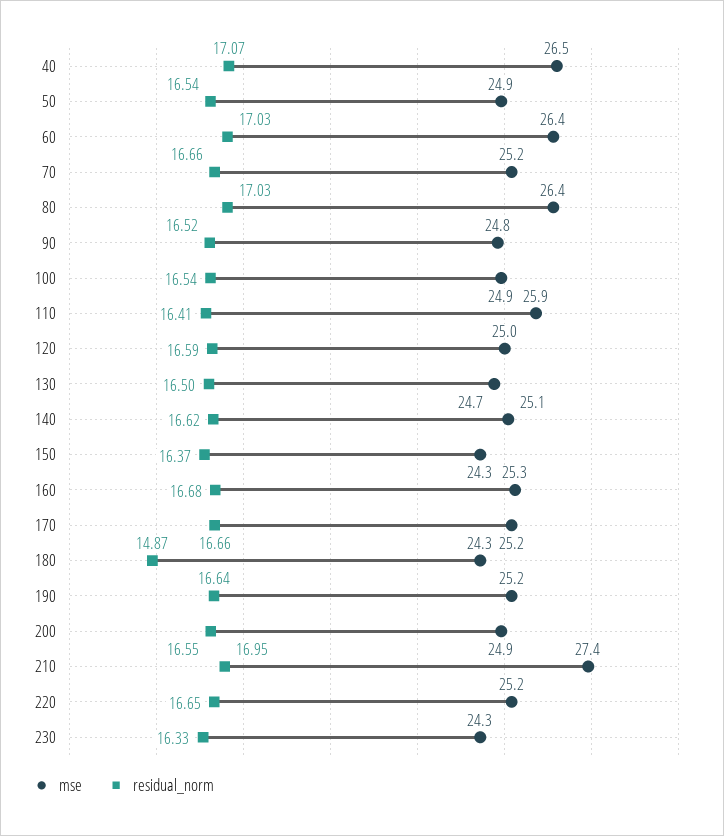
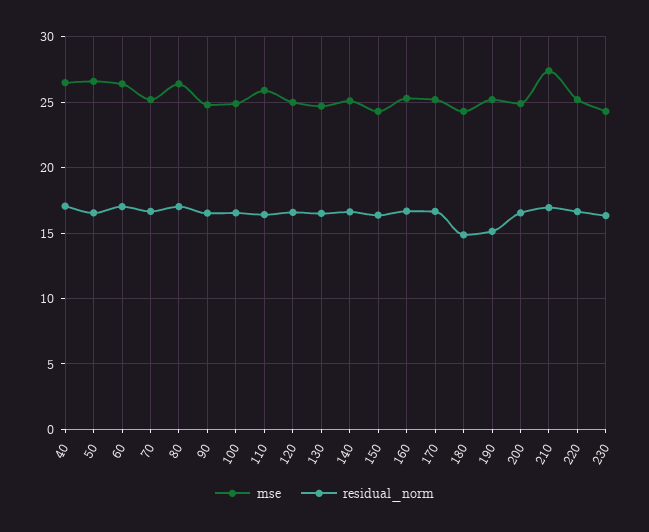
mse, 50: 24.9 -> 26.5
residual_norm, 190: 16.64 -> 15

